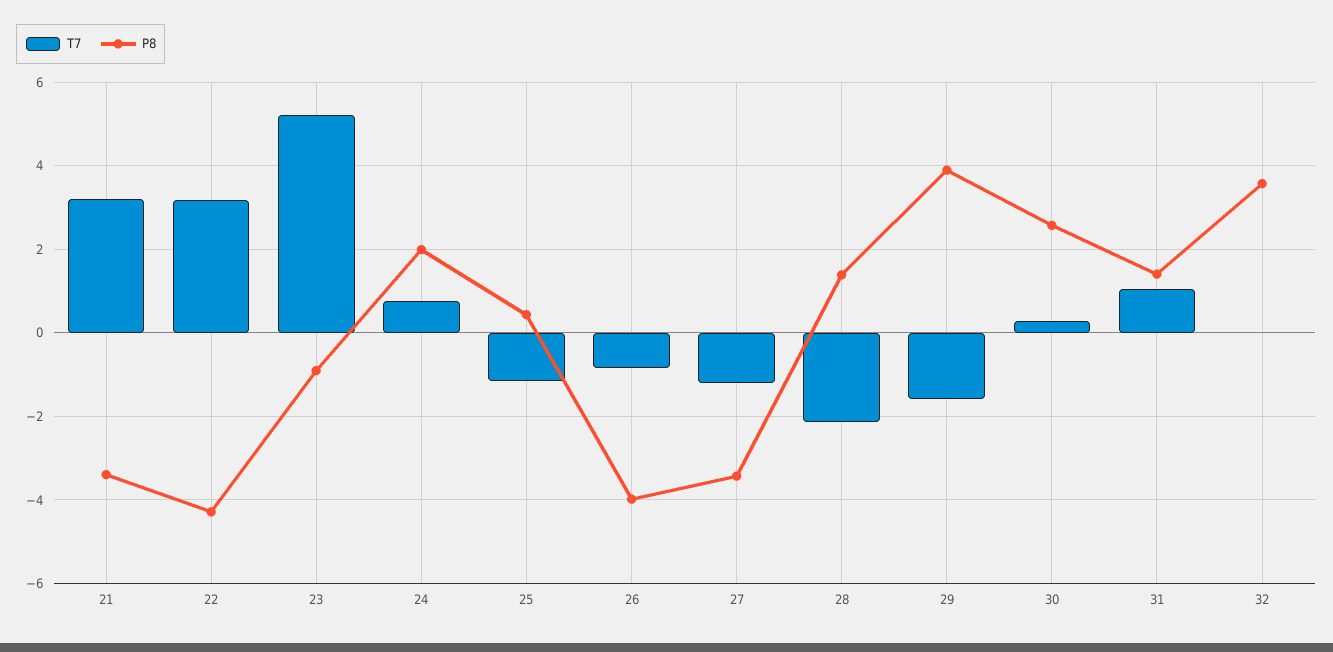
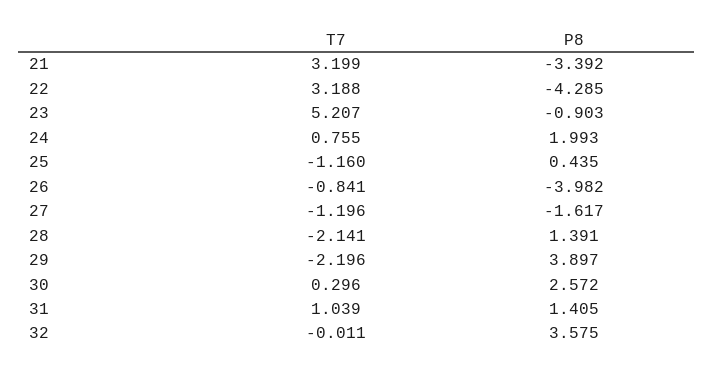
P8, 27: -3.4 -> -1.617
T7, 29: -1.6 -> -2.196

